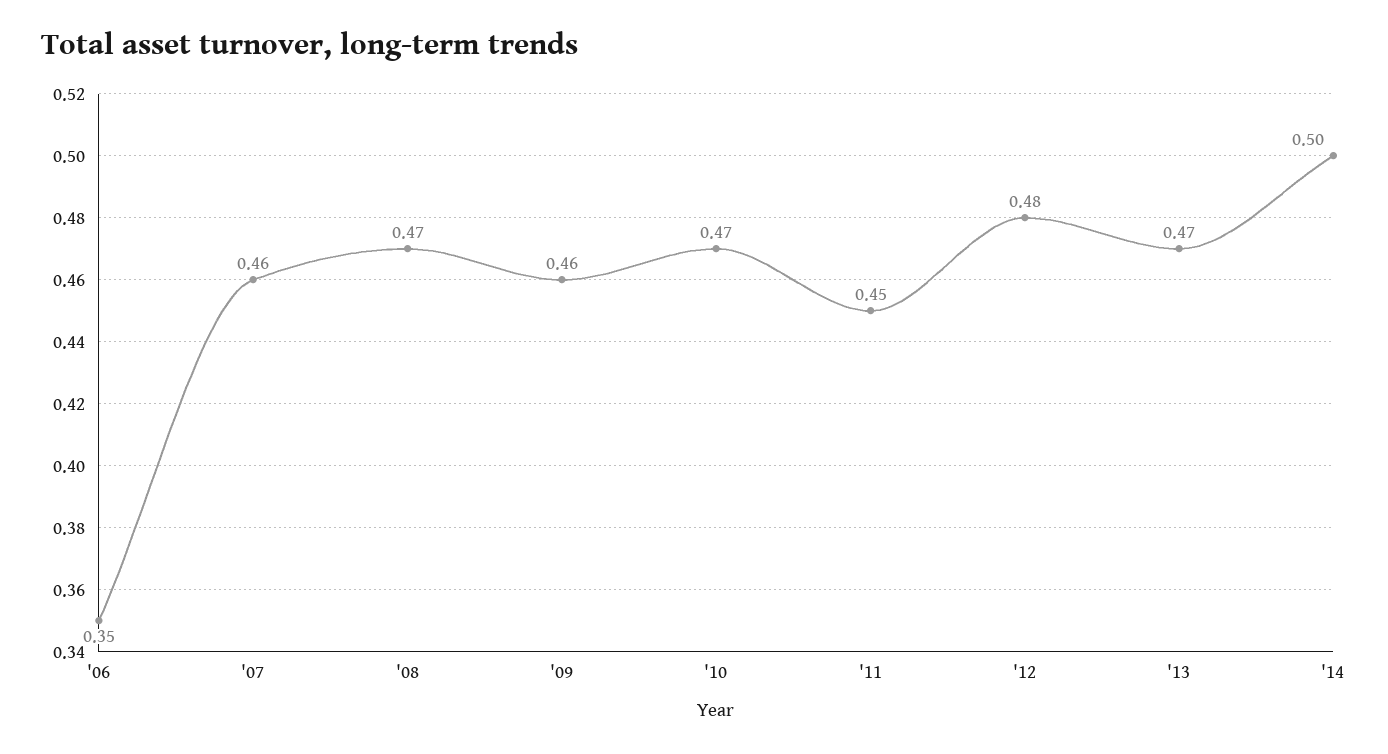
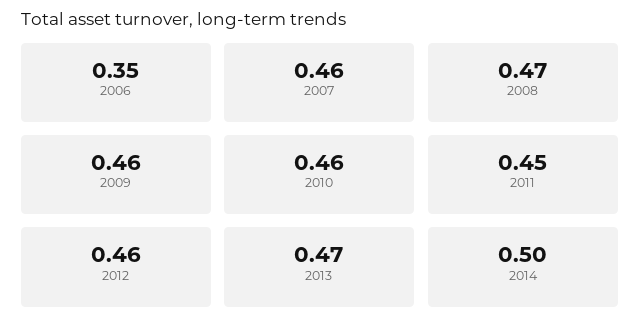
'10: 0.47 -> 0.46
'12: 0.48 -> 0.46

